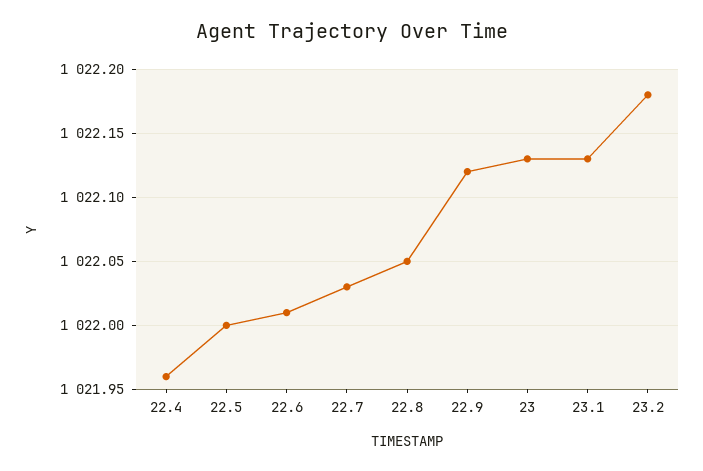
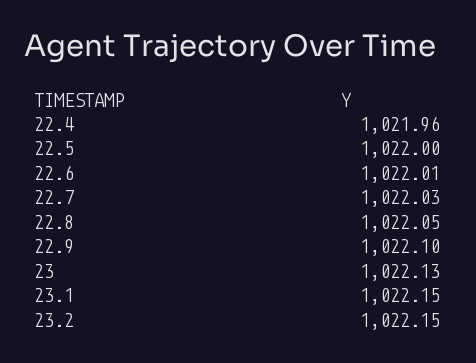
22.9: 1022.12 -> 1022.1
23.1: 1022.13 -> 1022.15
23.2: 1022.18 -> 1022.15

